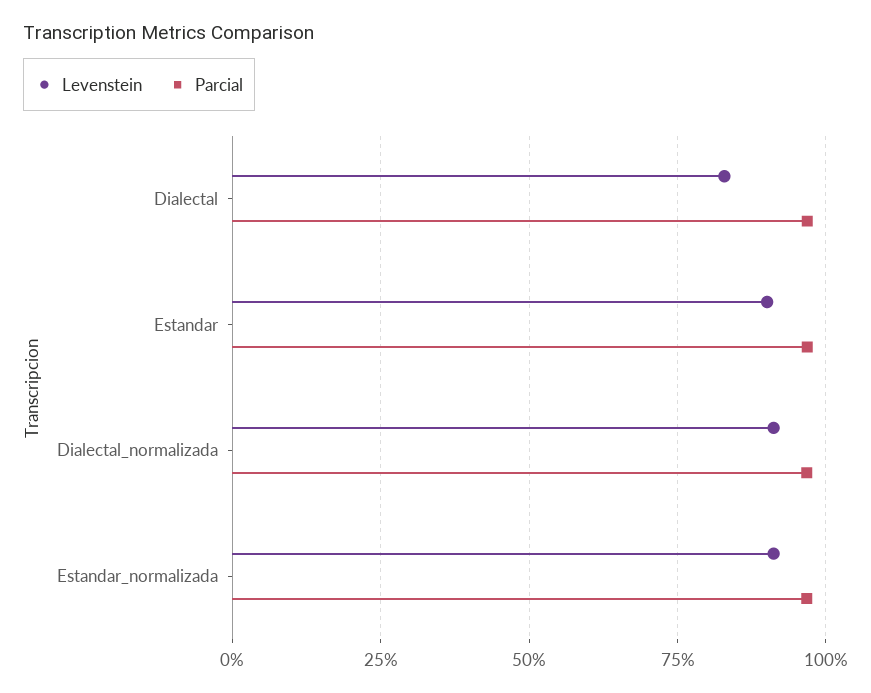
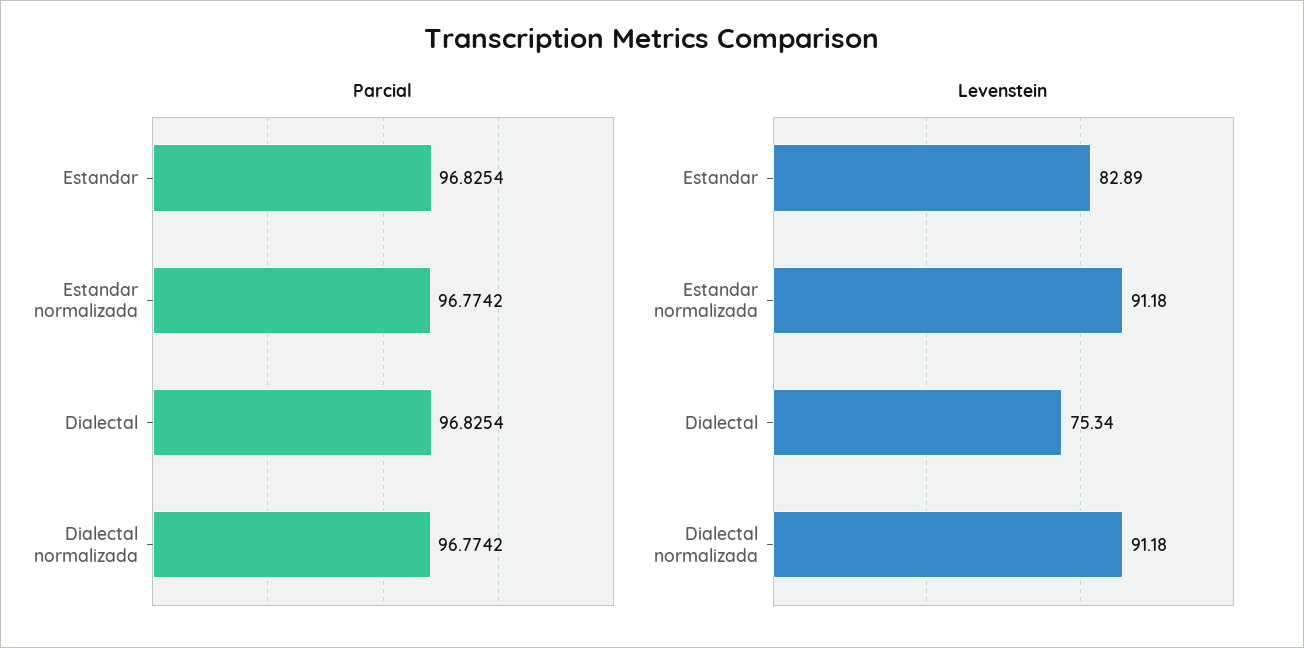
Levenstein, Dialectal: 82.5 -> 75.34
Levenstein, Estandar: 90 -> 82.89

